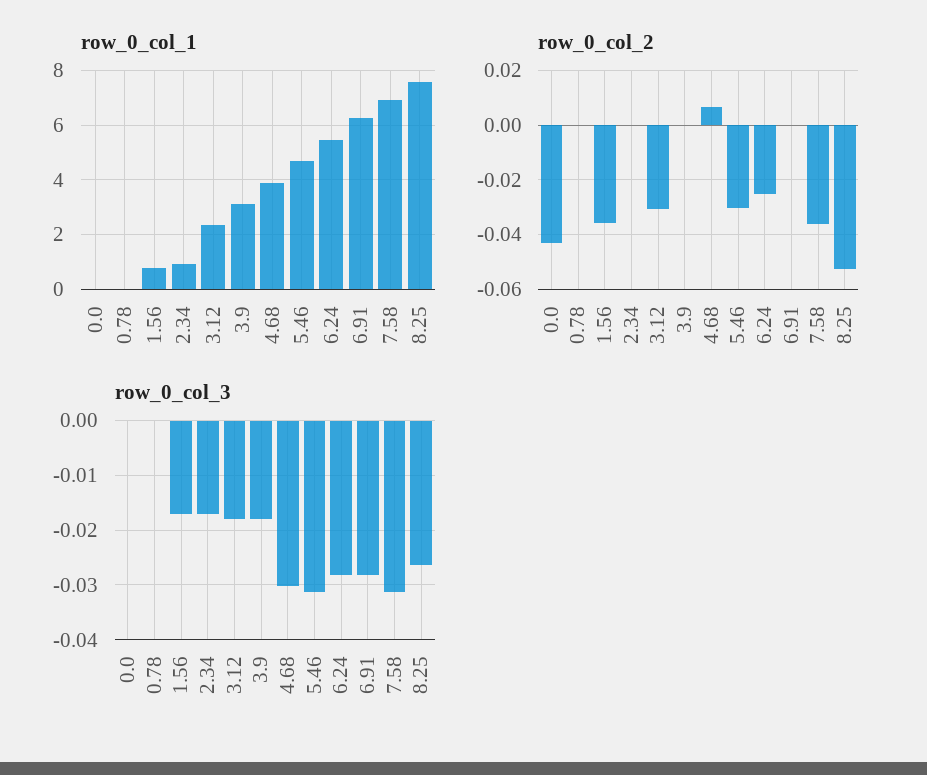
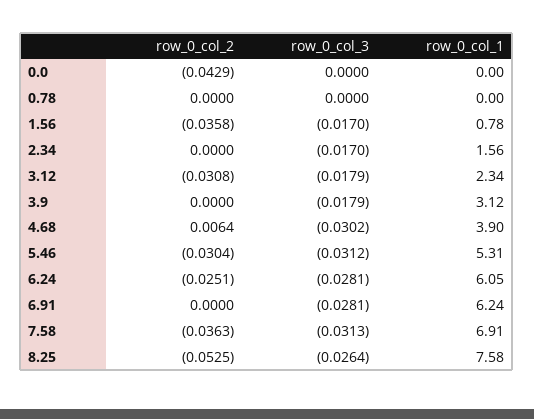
row_0_col_1, 2.34: 1 -> 1.56
row_0_col_1, 5.46: 4.75 -> 5.31
row_0_col_1, 6.24: 5.5 -> 6.05

